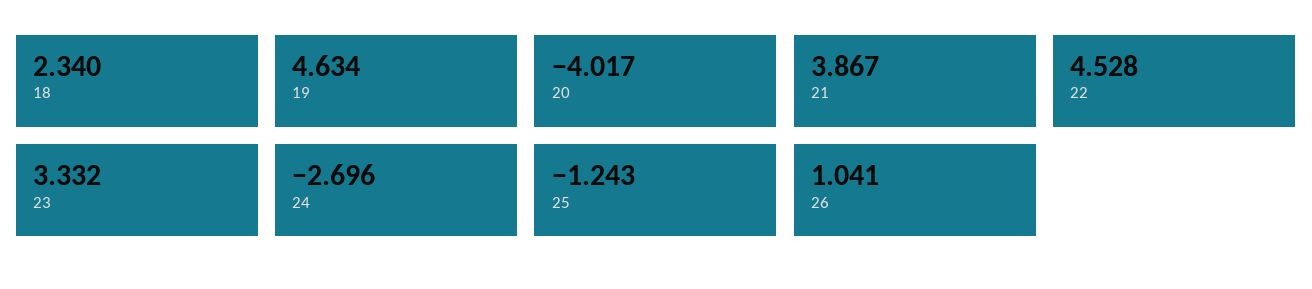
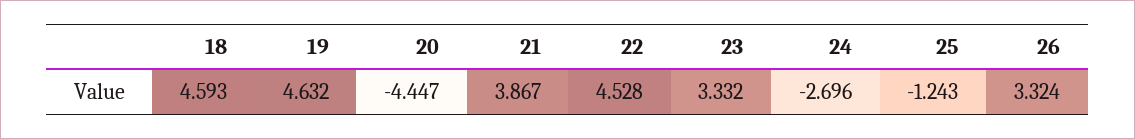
18: 2.34 -> 4.593
19: 4.634 -> 4.632
20: -4.017 -> -4.447
26: 1.041 -> 3.324

